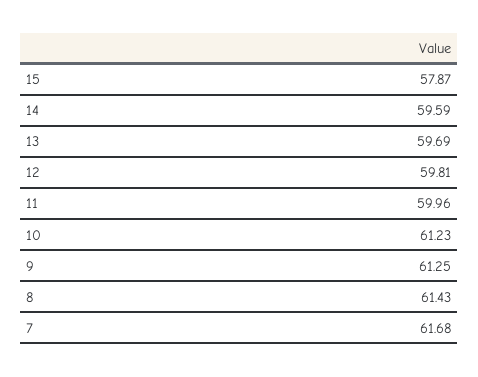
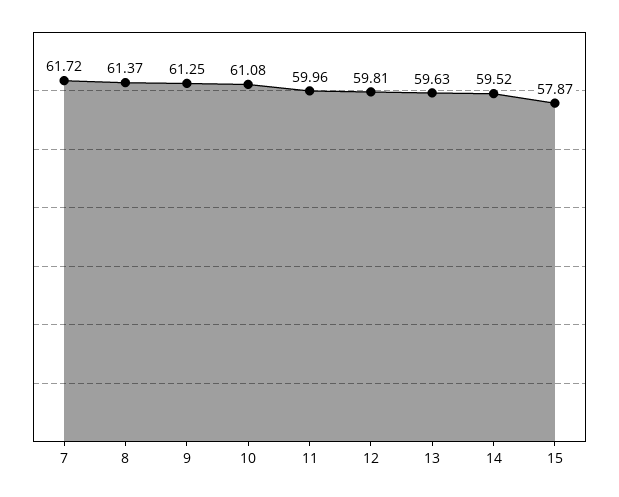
14: 59.59 -> 59.52
13: 59.69 -> 59.63
10: 61.23 -> 61.08
8: 61.43 -> 61.37
7: 61.68 -> 61.72

